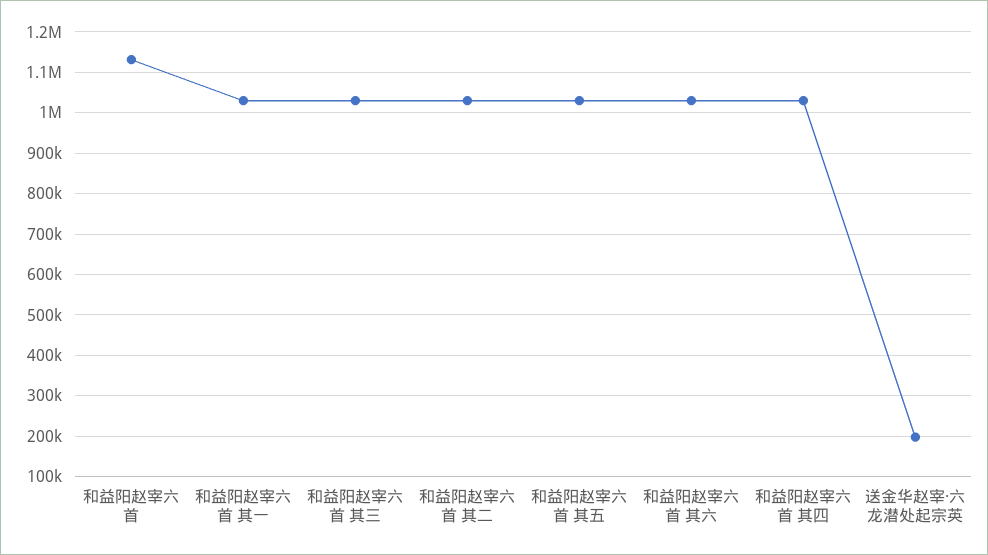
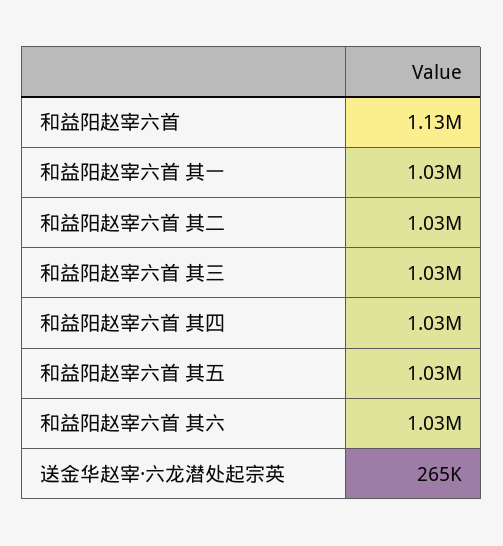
送金华赵宰·六龙潜处起宗英: 200000 -> 265000

